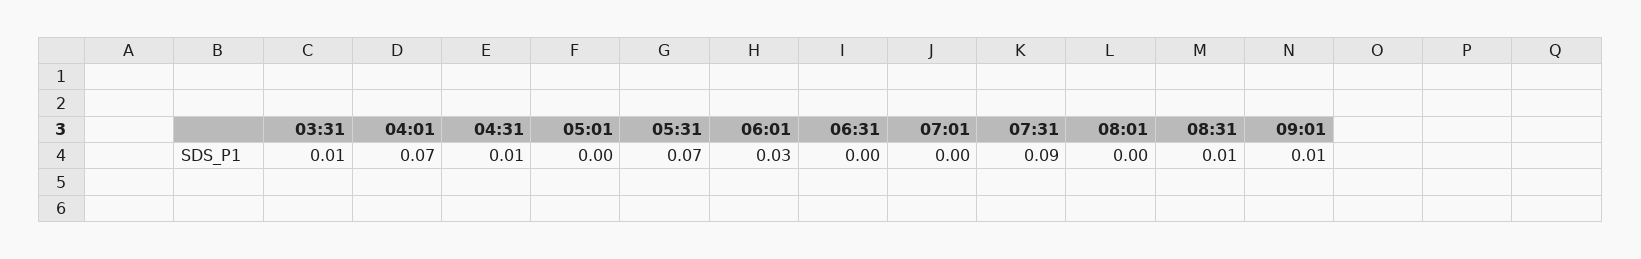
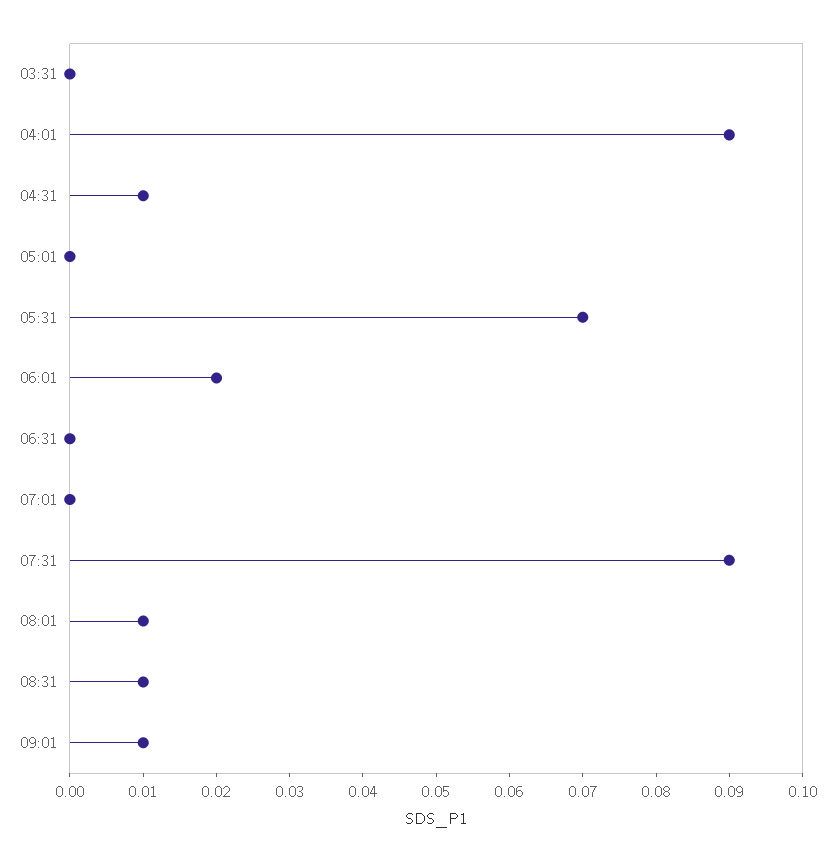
03:31: 0.01 -> 0
04:01: 0.07 -> 0.09
06:01: 0.03 -> 0.02
08:01: 0 -> 0.01

